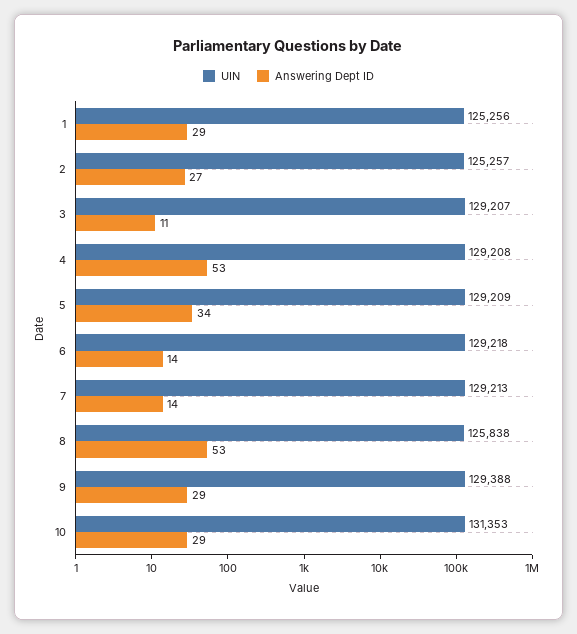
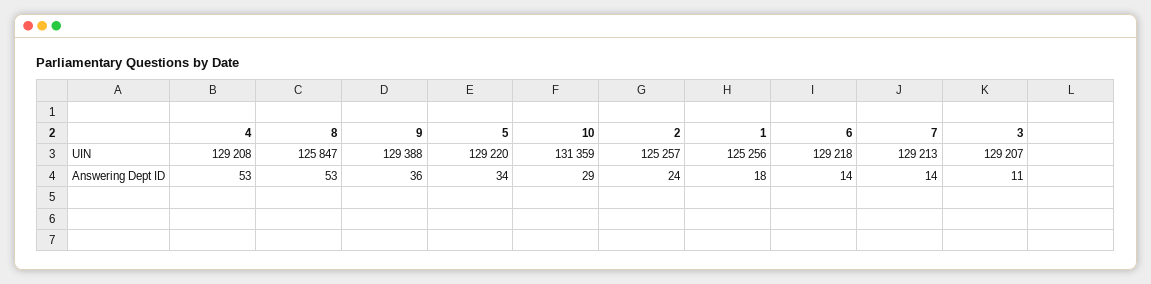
Answering Dept ID, 1: 29 -> 18
Answering Dept ID, 2: 27 -> 24
UIN, 5: 129209 -> 129220
UIN, 8: 125838 -> 125847
Answering Dept ID, 9: 29 -> 36
UIN, 10: 131353 -> 131359

